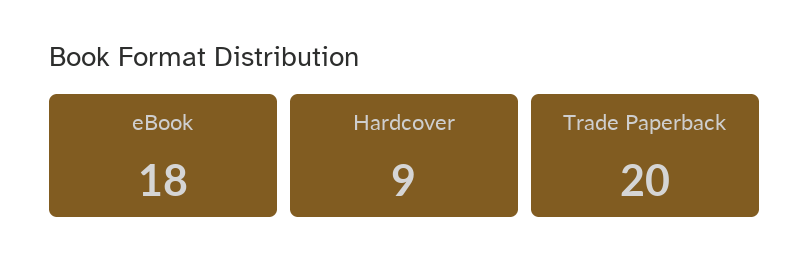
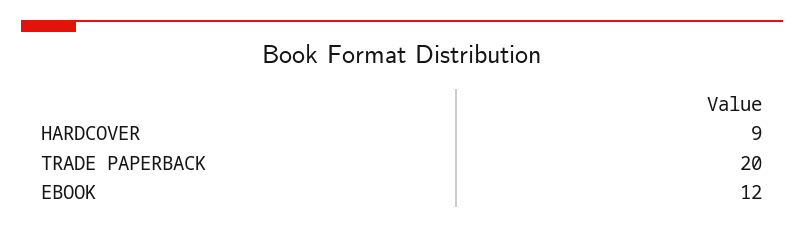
eBook: 18 -> 12

